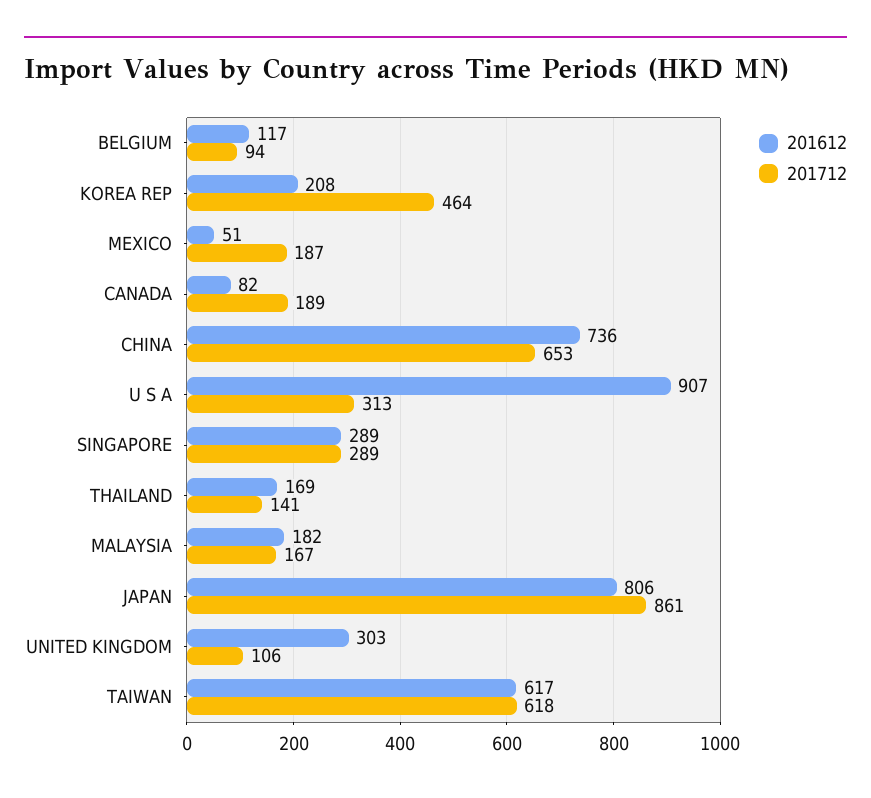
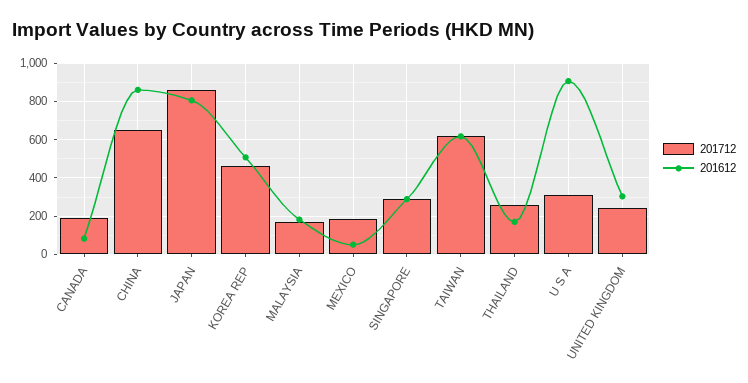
201612, BELGIUM: 117 -> none
201712, BELGIUM: 94 -> none
201612, KOREA REP: 208 -> 500
201612, CHINA: 736 -> 850
201712, THAILAND: 141 -> 250
201712, UNITED KINGDOM: 106 -> 250

